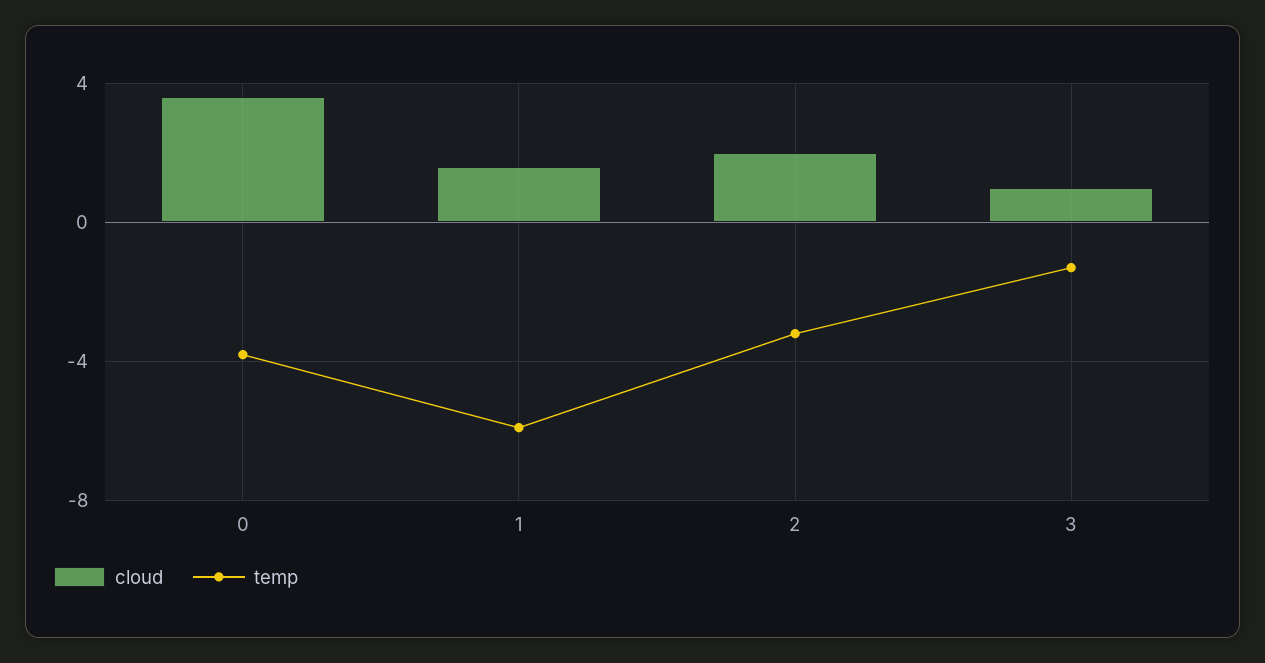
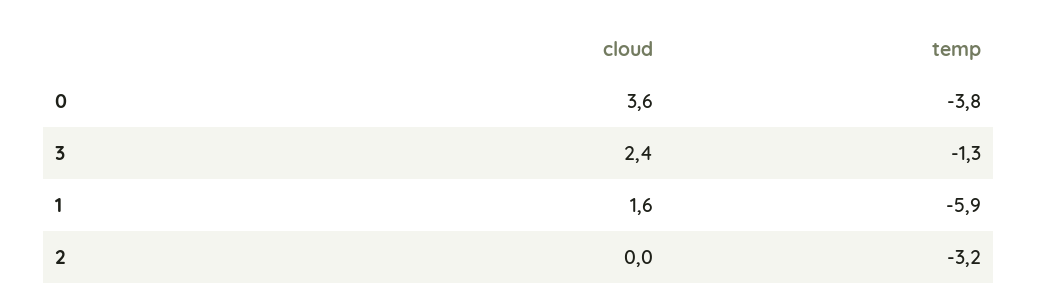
cloud, 2: 2 -> 0
cloud, 3: 1 -> 2.4

